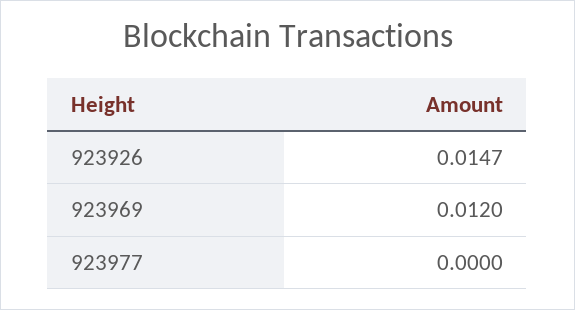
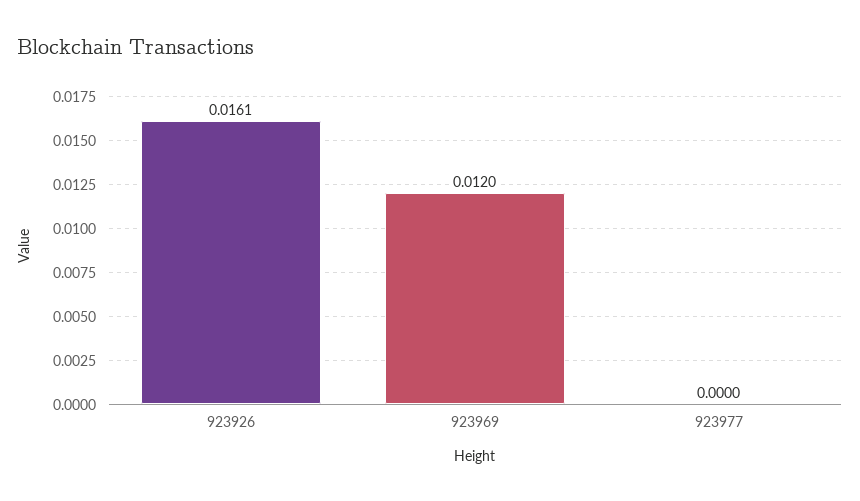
923926: 0.0147 -> 0.0161

